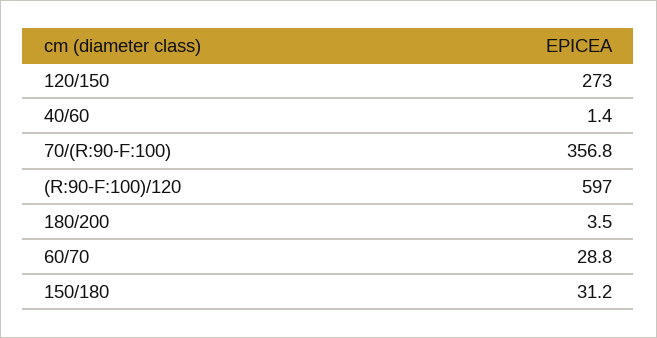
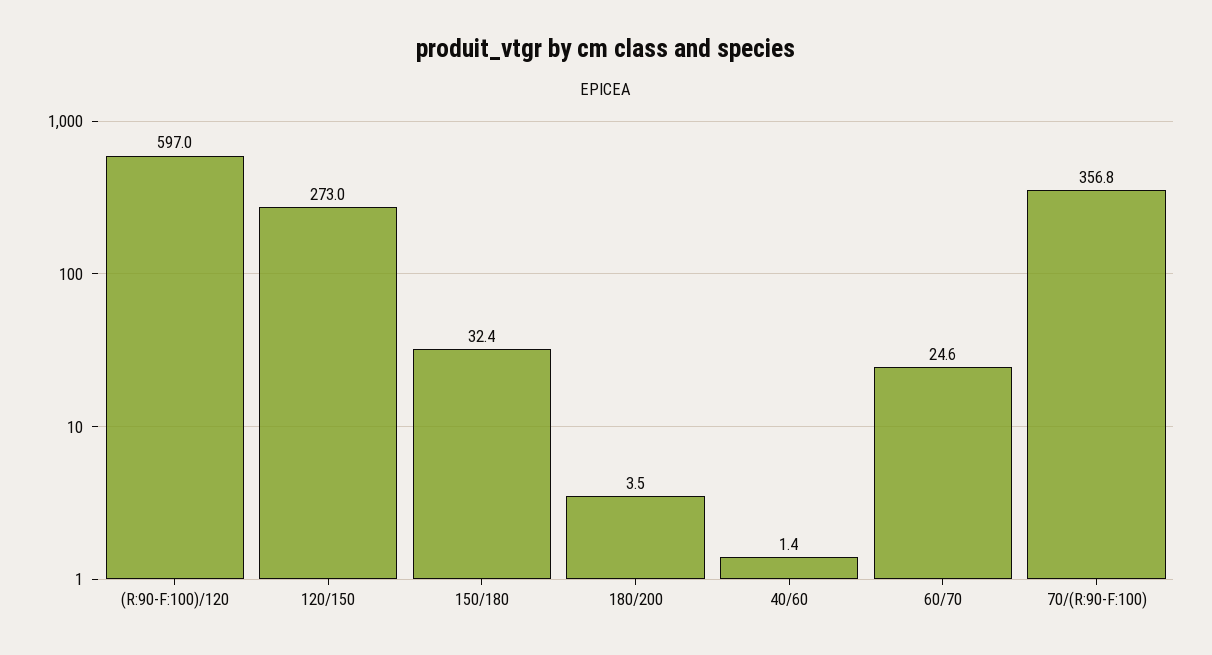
60/70: 28.8 -> 24.6
150/180: 31.2 -> 32.4

